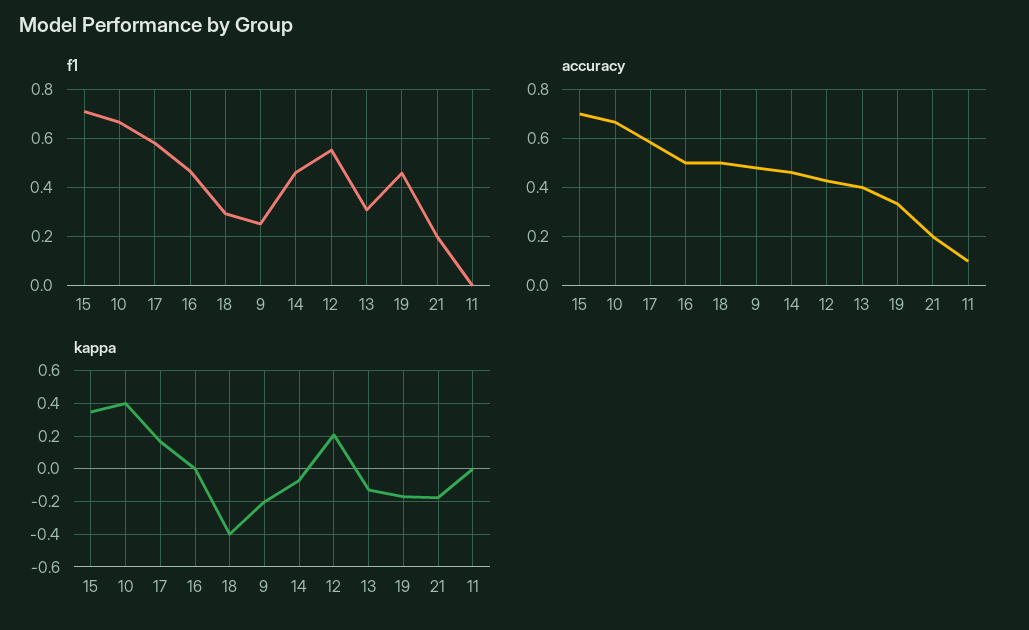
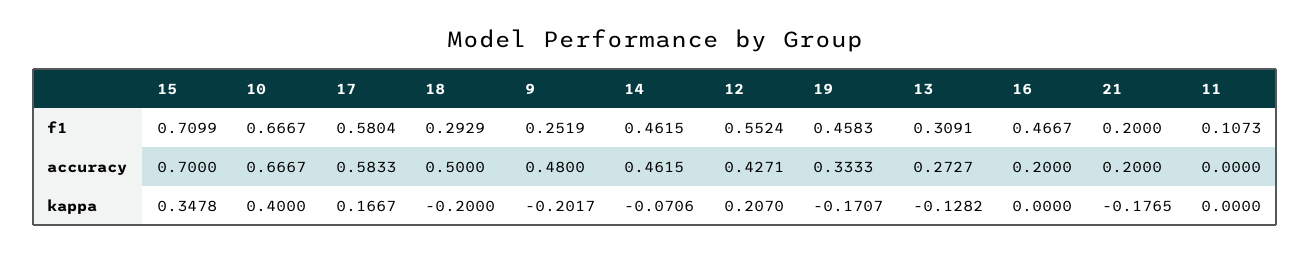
f1, 11: 0 -> 0.1073
accuracy, 16: 0.5 -> 0.2
accuracy, 13: 0.4 -> 0.2727
accuracy, 11: 0.1 -> 0
kappa, 18: -0.4 -> -0.2

